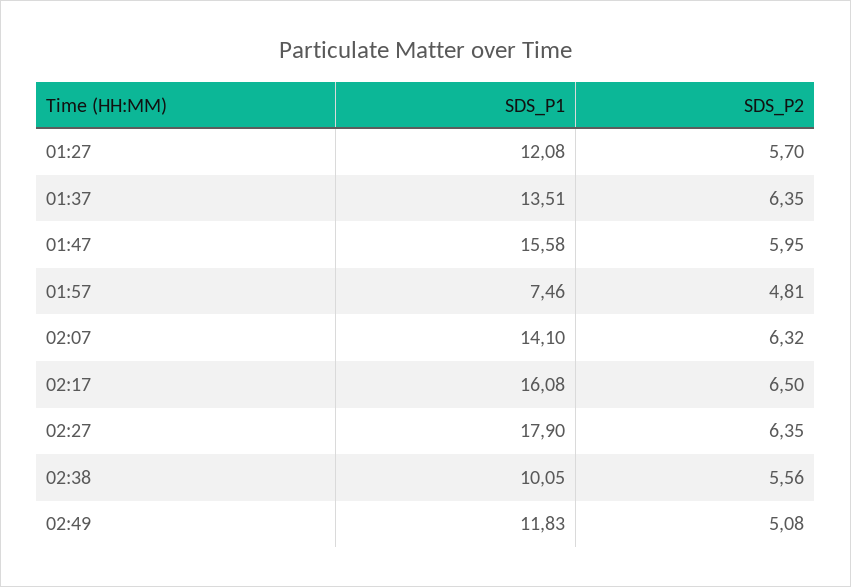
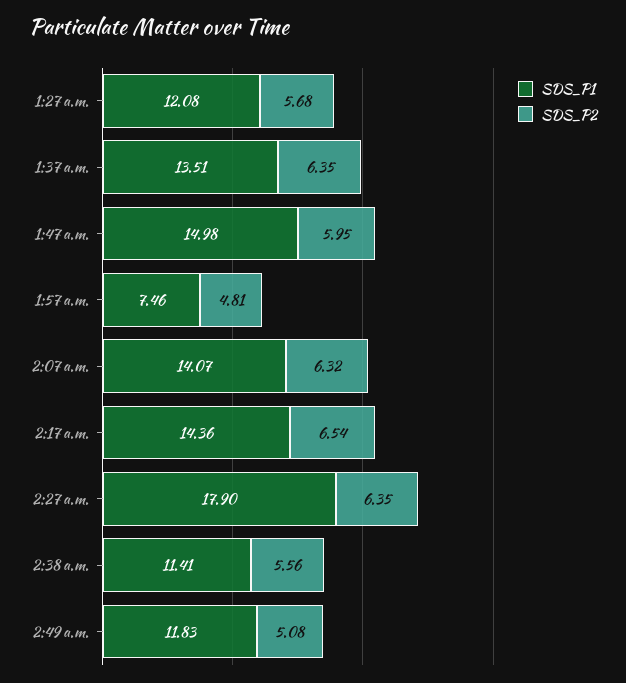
SDS_P2, 01:27: 5.7 -> 5.68
SDS_P1, 01:47: 15.58 -> 14.98
SDS_P1, 02:07: 14.1 -> 14.07
SDS_P1, 02:17: 16.08 -> 14.36
SDS_P2, 02:17: 6.5 -> 6.54
SDS_P1, 02:38: 10.05 -> 11.41

